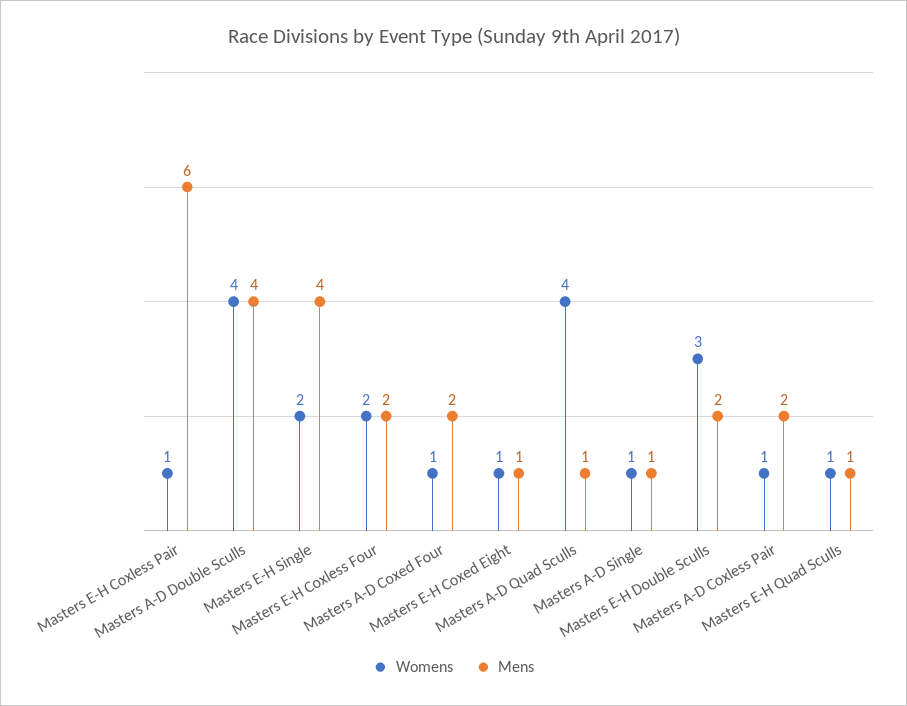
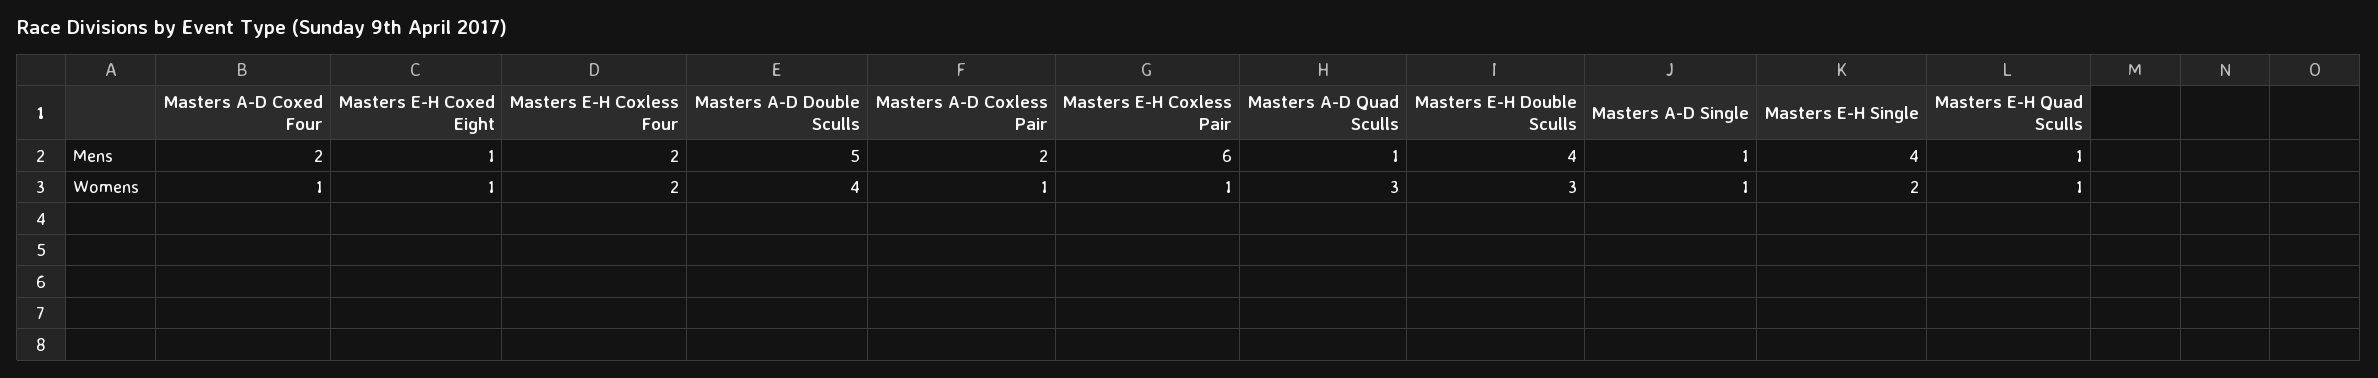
Mens, Masters A-D Double Sculls: 4 -> 5
Womens, Masters A-D Quad Sculls: 4 -> 3
Mens, Masters E-H Double Sculls: 2 -> 4

